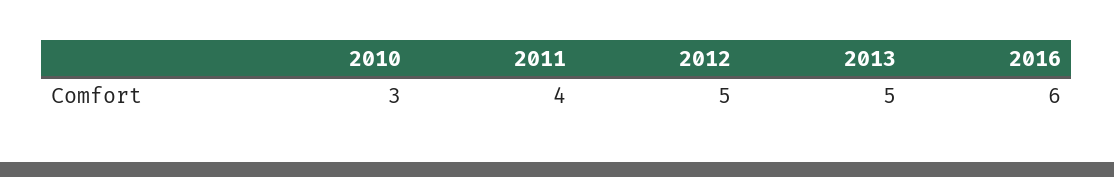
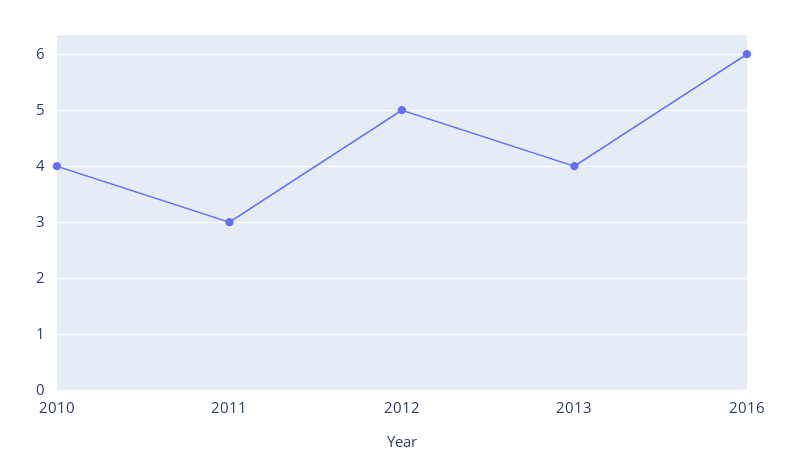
2010: 3 -> 4
2011: 4 -> 3
2013: 5 -> 4

